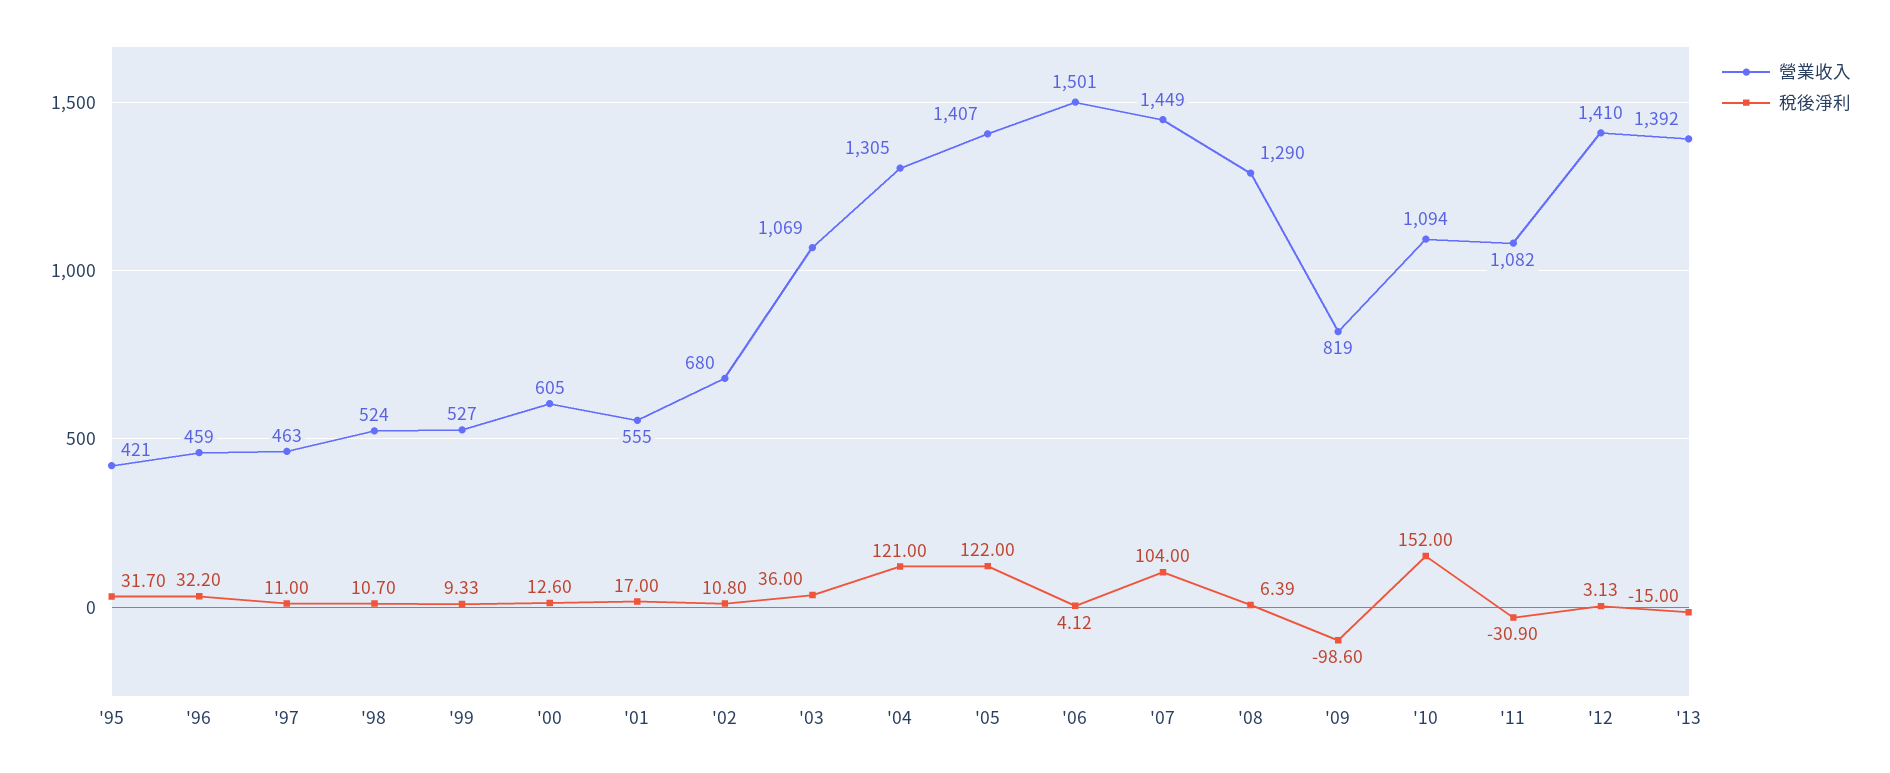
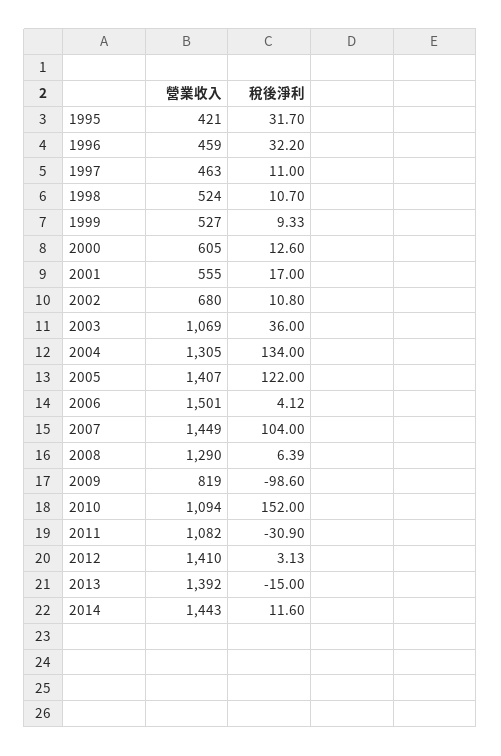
稅後淨利, '04: 121 -> 134
營業收入, 2014: none -> 1443
稅後淨利, 2014: none -> 11.6

